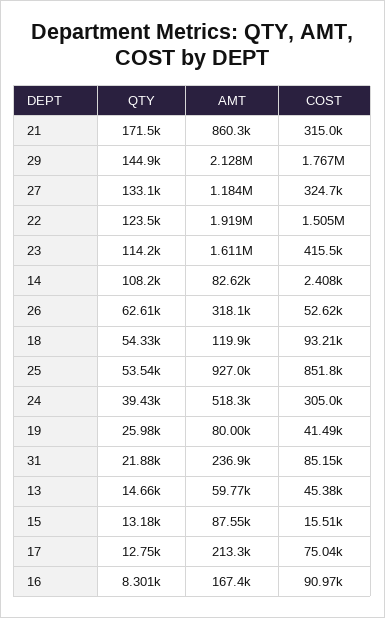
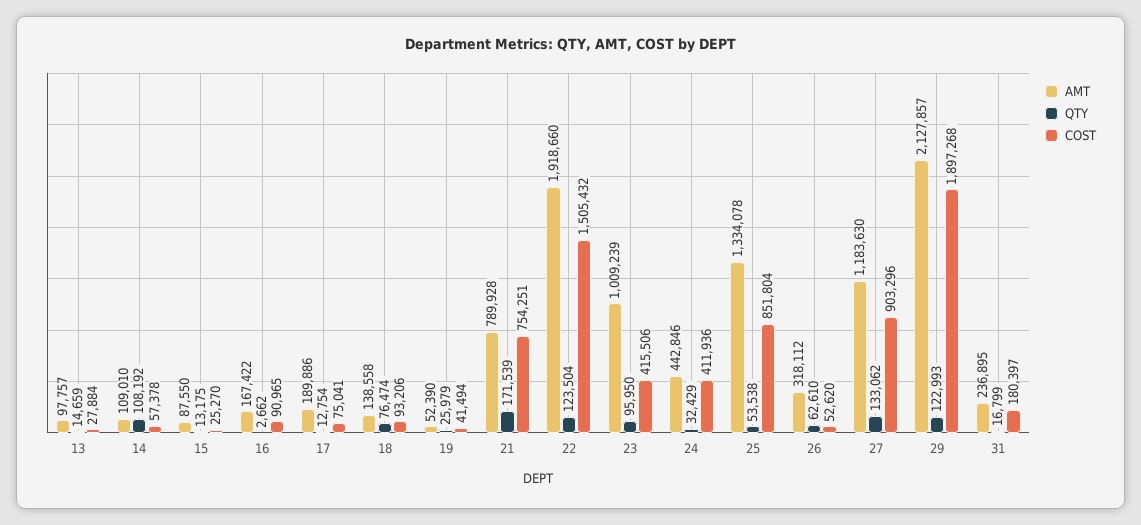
AMT, 21: 860300 -> 789928
COST, 21: 315000 -> 754251
QTY, 29: 144900 -> 122993
COST, 29: 1767000 -> 1897268
COST, 27: 324700 -> 903296
QTY, 23: 114200 -> 95950
AMT, 23: 1611000 -> 1009239
AMT, 14: 82620 -> 109010
COST, 14: 2408 -> 57378
QTY, 18: 54330 -> 76474
AMT, 18: 119900 -> 138558
AMT, 25: 927000 -> 1334078
QTY, 24: 39430 -> 32429
AMT, 24: 518300 -> 442846
COST, 24: 305000 -> 411936
AMT, 19: 80000 -> 52390
QTY, 31: 21880 -> 16799
COST, 31: 85150 -> 180397
AMT, 13: 59770 -> 97757
COST, 13: 45380 -> 27884
COST, 15: 15510 -> 25270
AMT, 17: 213300 -> 189886
QTY, 16: 8301 -> 2662

